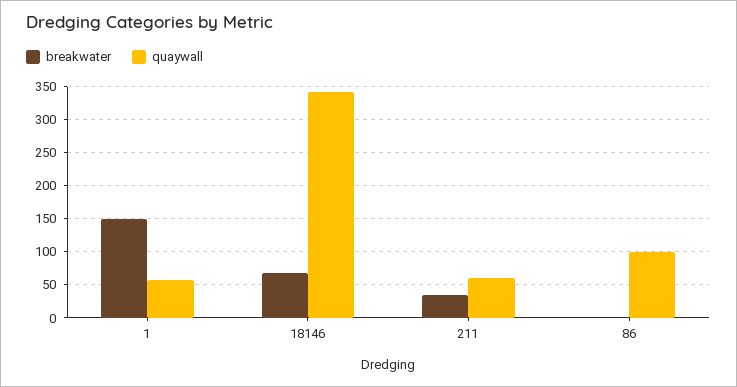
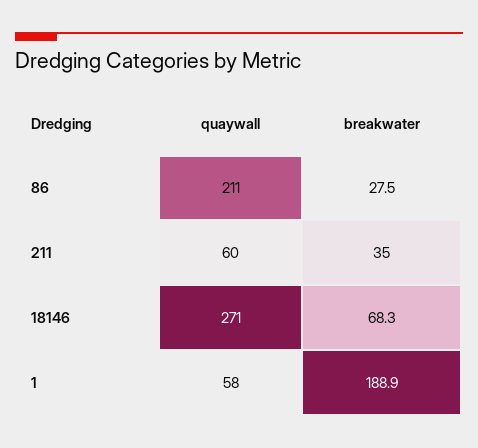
breakwater, 1: 150 -> 188.9
quaywall, 18146: 340 -> 271
breakwater, 86: 0 -> 27.5
quaywall, 86: 100 -> 211

